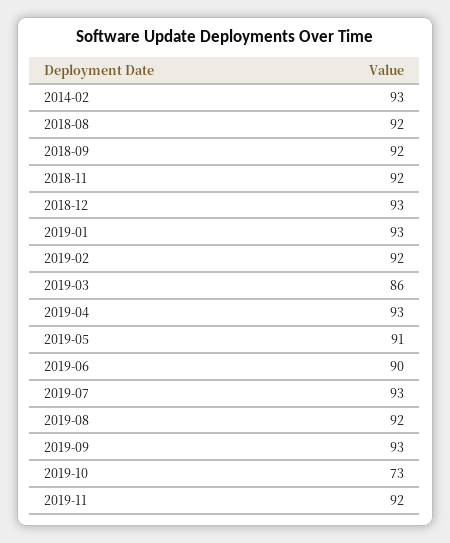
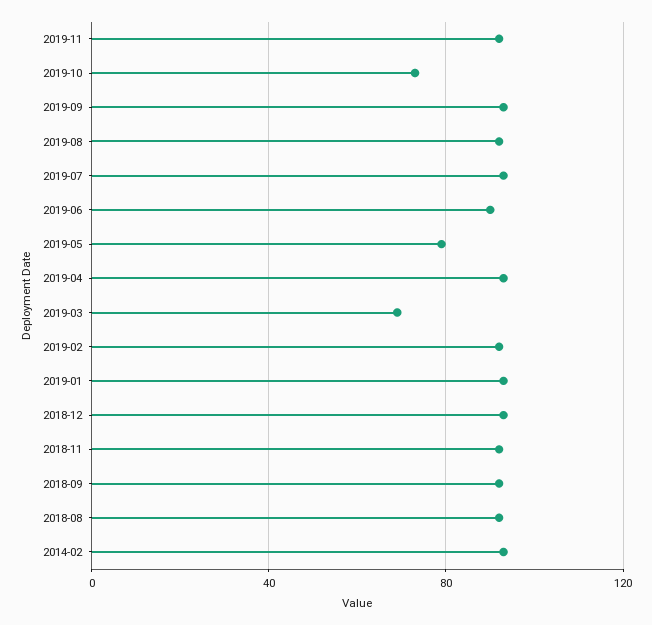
2019-03: 86 -> 70
2019-05: 91 -> 80

